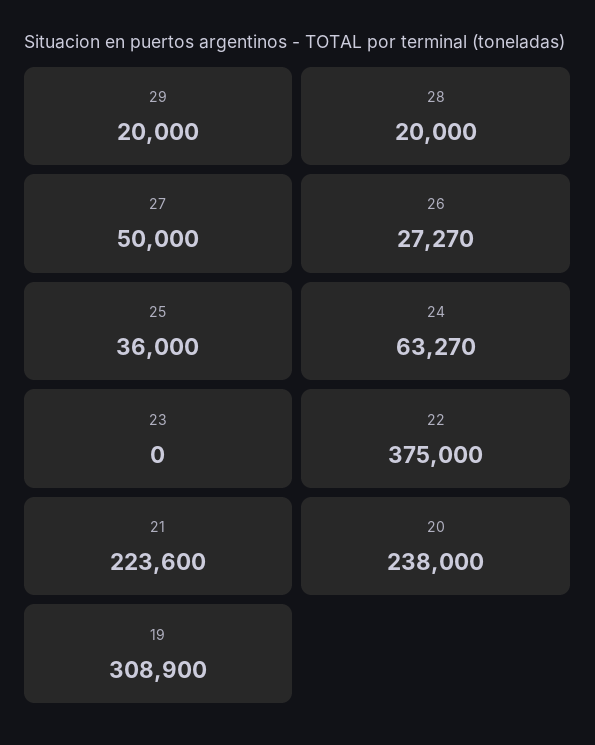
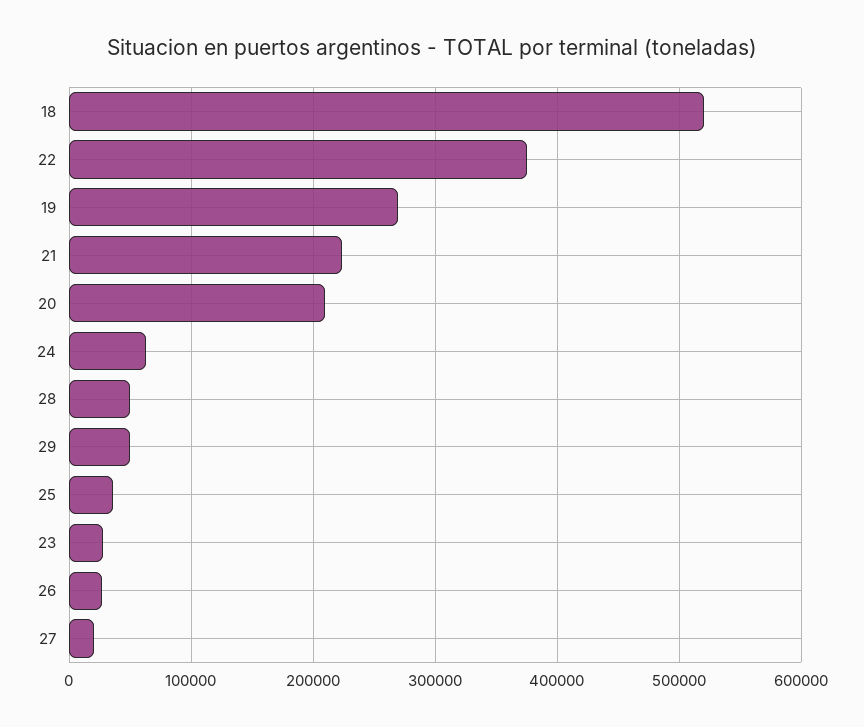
29: 20000 -> 50000
28: 20000 -> 50000
27: 50000 -> 20000
23: 0 -> 30000
20: 238000 -> 210000
19: 308900 -> 270000
18: none -> 520000

